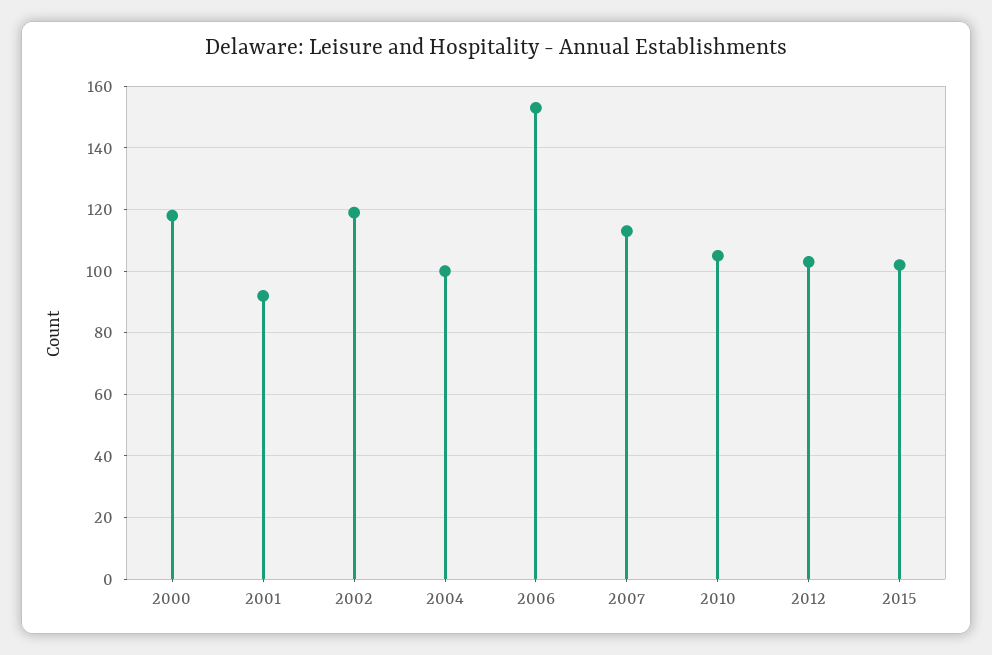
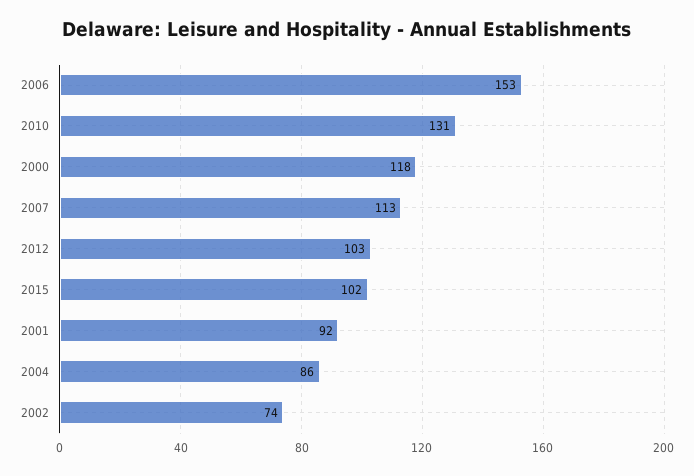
2002: 120 -> 74
2004: 100 -> 86
2010: 105 -> 131

